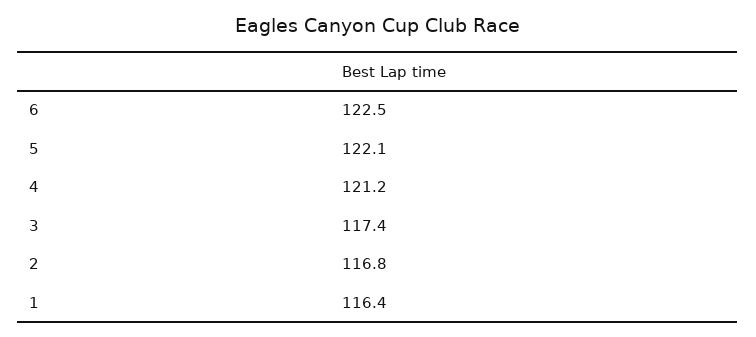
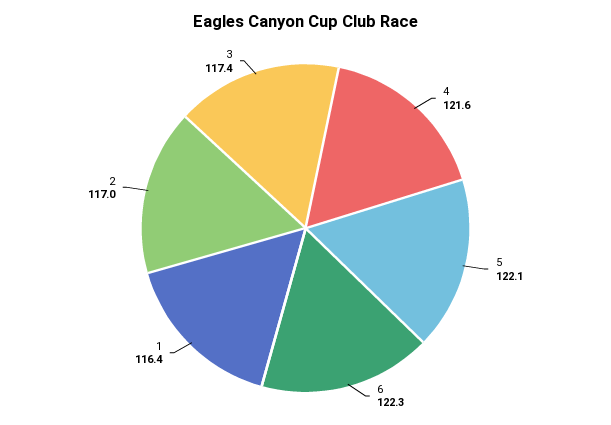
6: 122.5 -> 122.3
4: 121.2 -> 121.6
2: 116.8 -> 117

